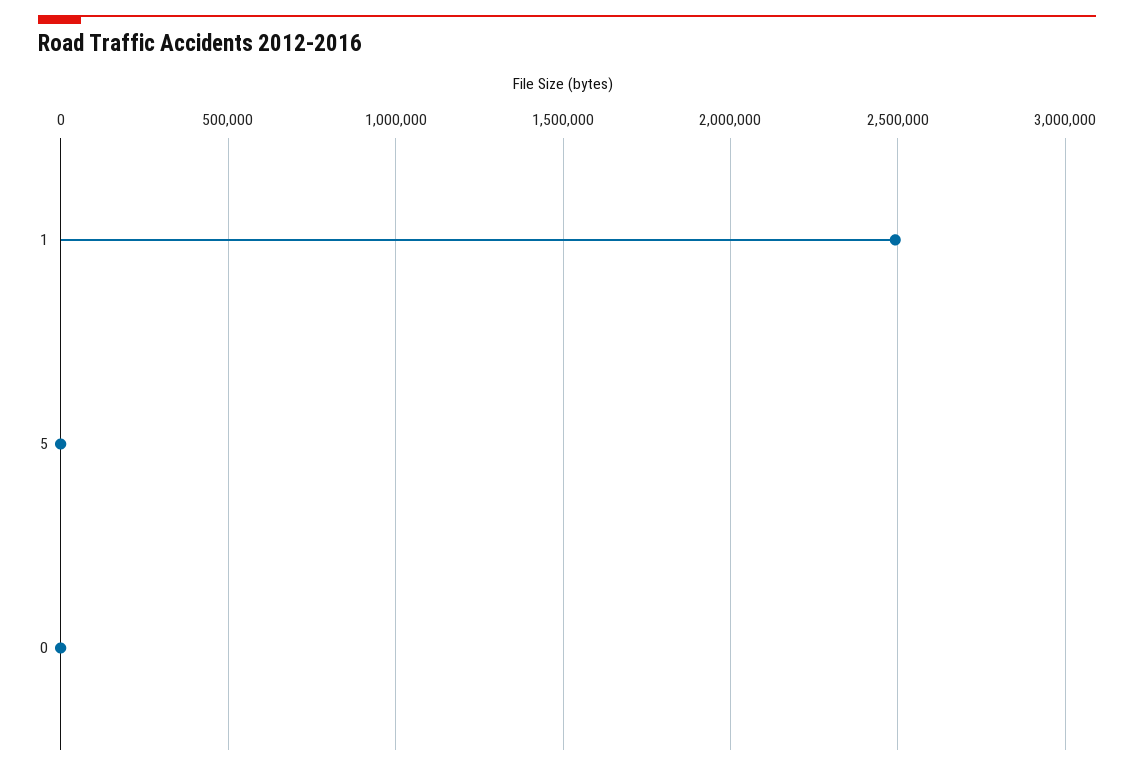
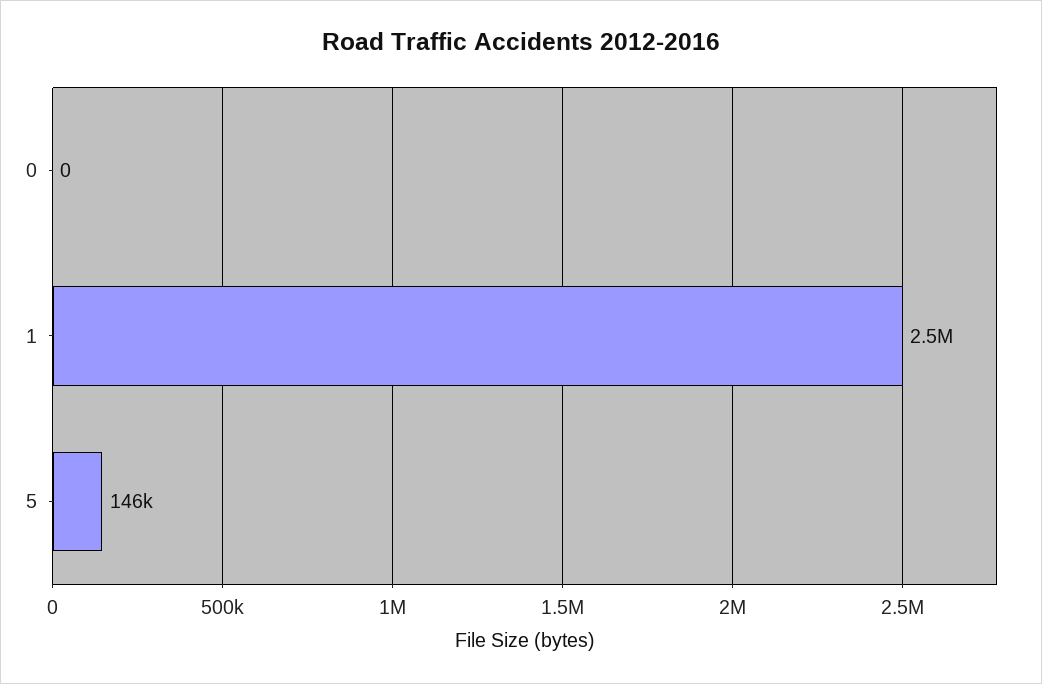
5: 0 -> 146000

